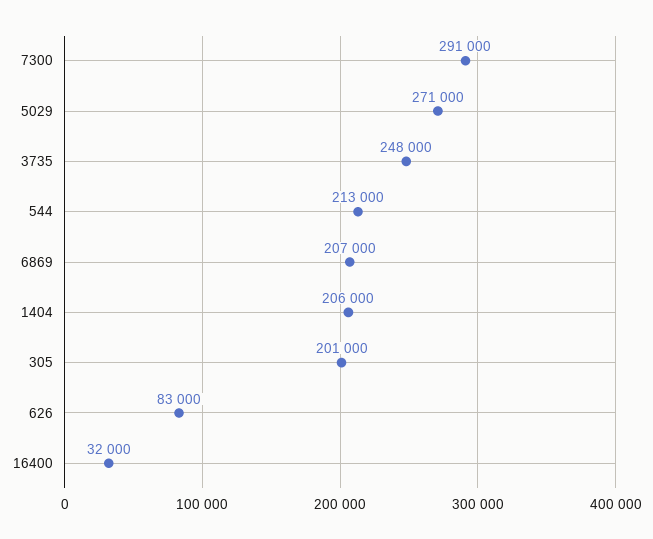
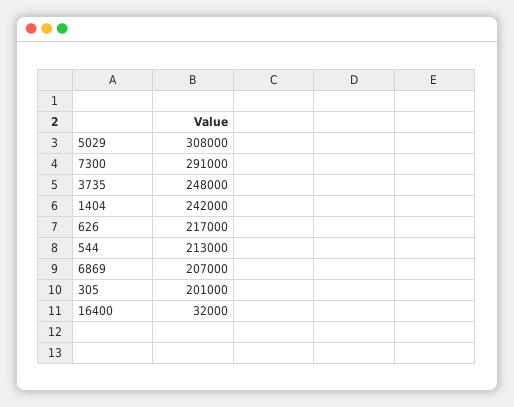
5029: 271000 -> 308000
1404: 206000 -> 242000
626: 83000 -> 217000

